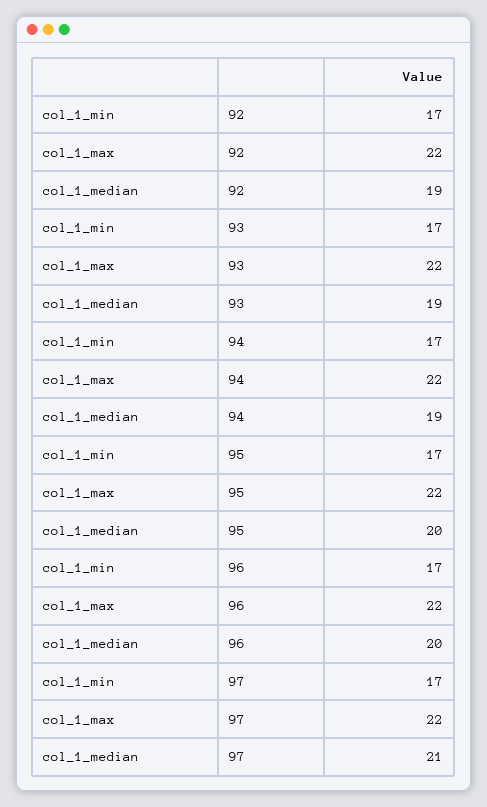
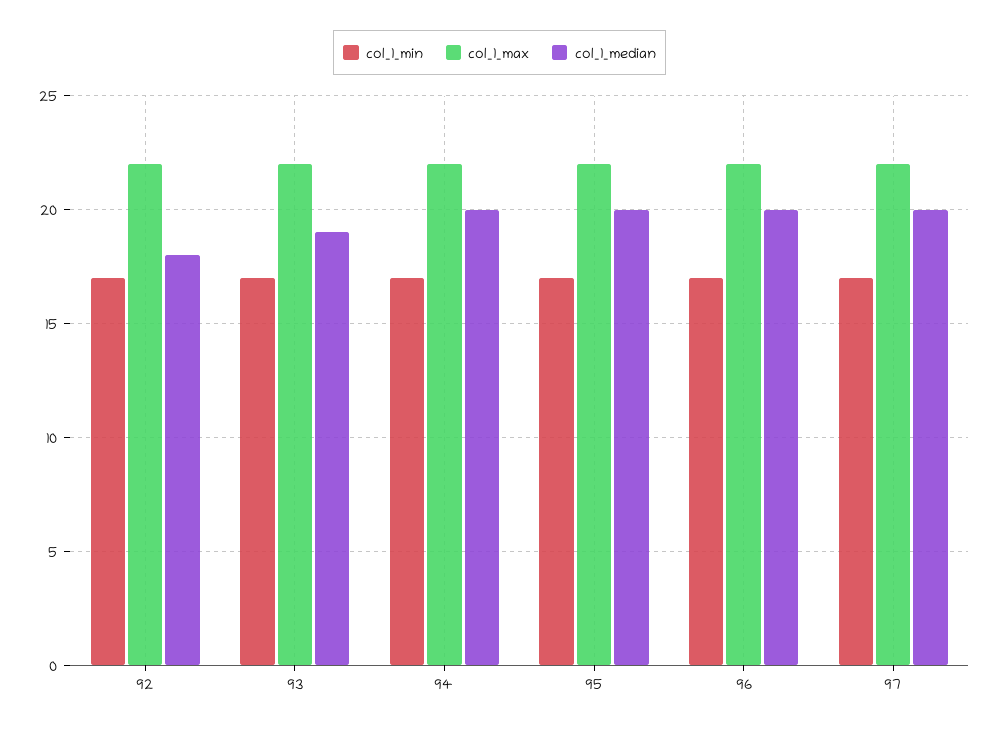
col_1_median, 92: 19 -> 18
col_1_median, 94: 19 -> 20
col_1_median, 97: 21 -> 20

